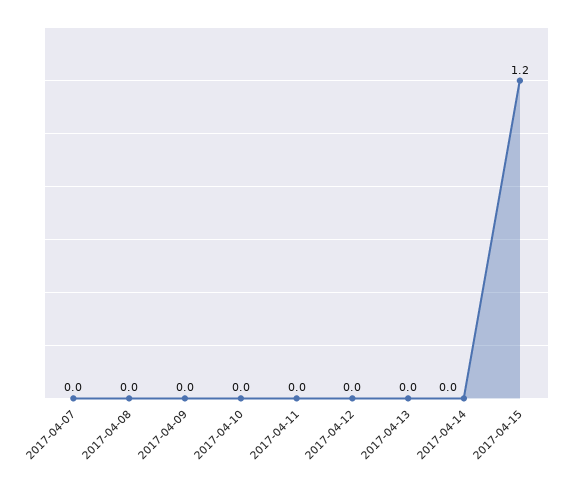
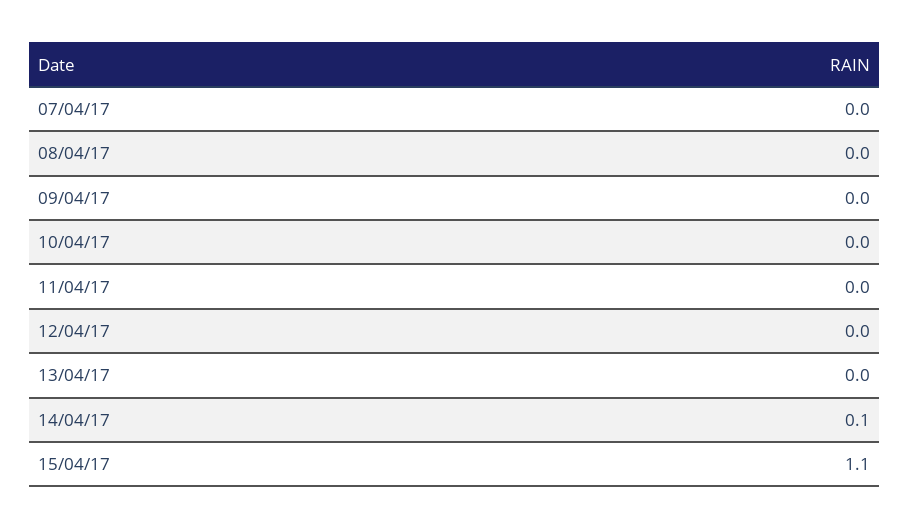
2017-04-14: 0 -> 0.1
2017-04-15: 1.2 -> 1.1

